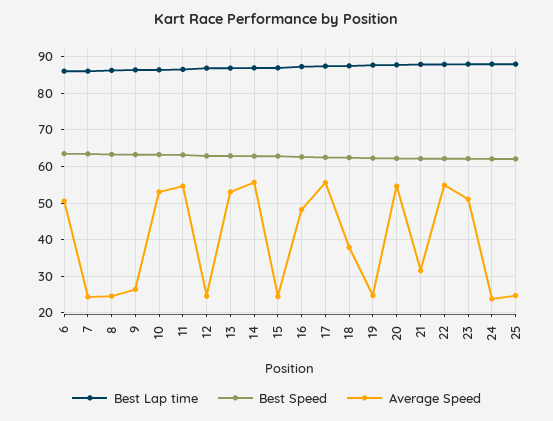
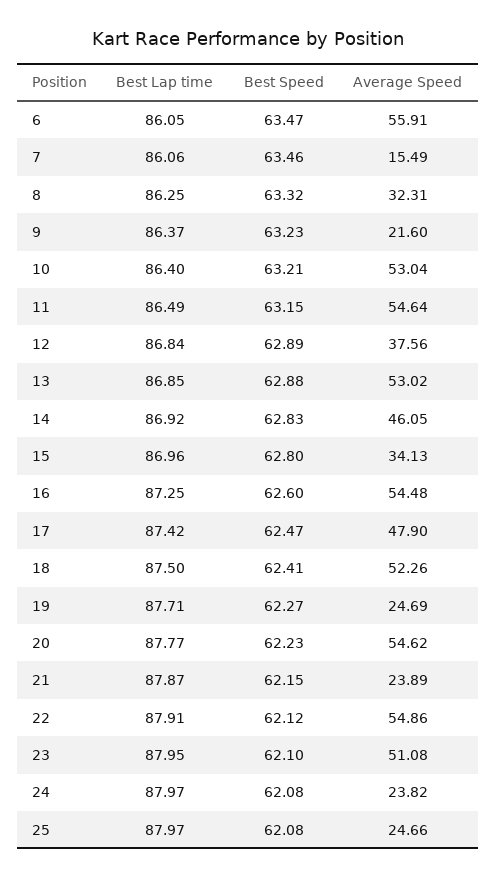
Average Speed, 6: 50 -> 55.91
Average Speed, 7: 24 -> 15.49
Average Speed, 8: 24 -> 32.31
Average Speed, 9: 26 -> 21.6
Average Speed, 12: 24 -> 37.56
Average Speed, 14: 56 -> 46.05
Average Speed, 15: 24 -> 34.13
Average Speed, 16: 48 -> 54.48
Average Speed, 17: 56 -> 47.9
Average Speed, 18: 38 -> 52.26
Average Speed, 21: 32 -> 23.89

